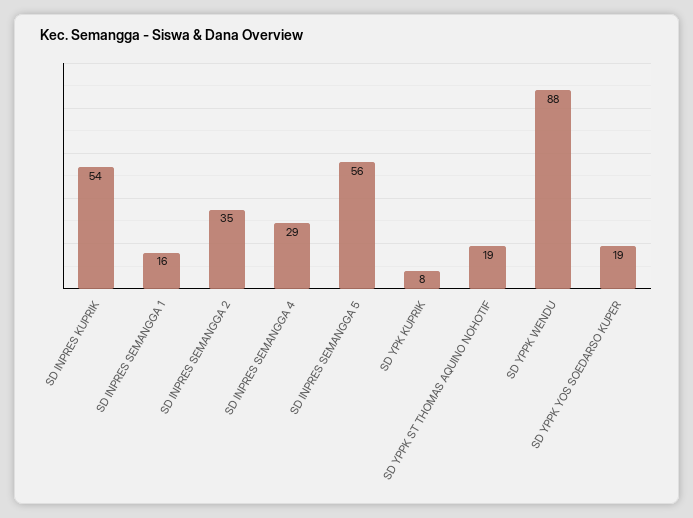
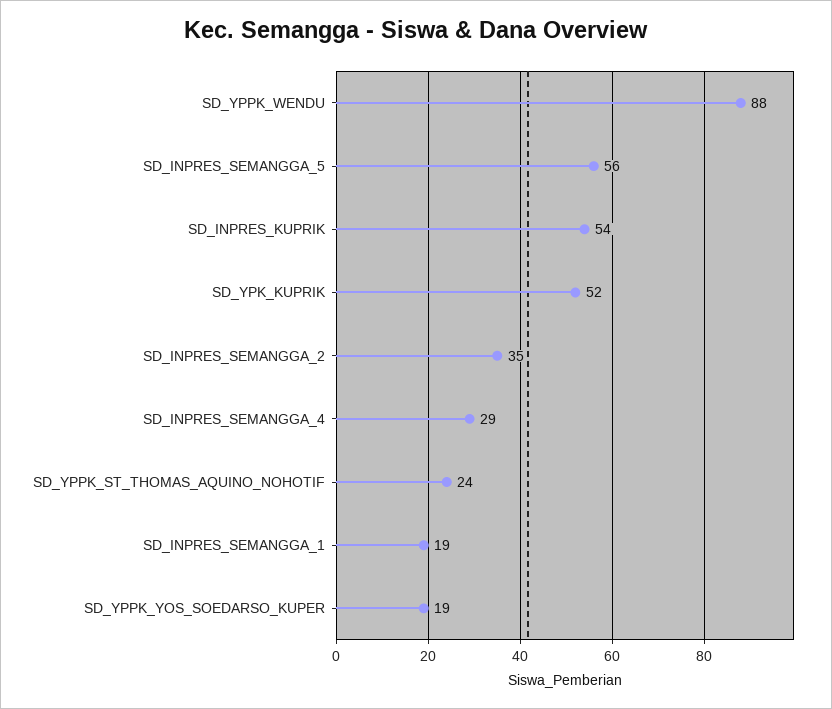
SD INPRES SEMANGGA 1: 16 -> 19
SD YPK KUPRIK: 8 -> 52
SD YPPK ST THOMAS AQUINO NOHOTIF: 19 -> 24

